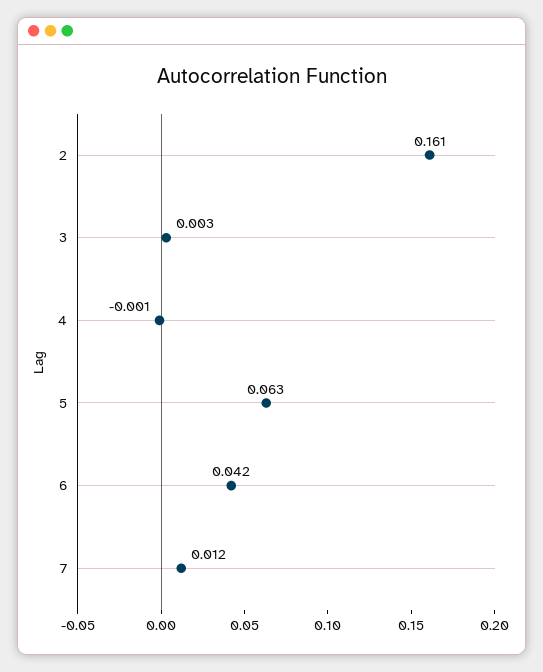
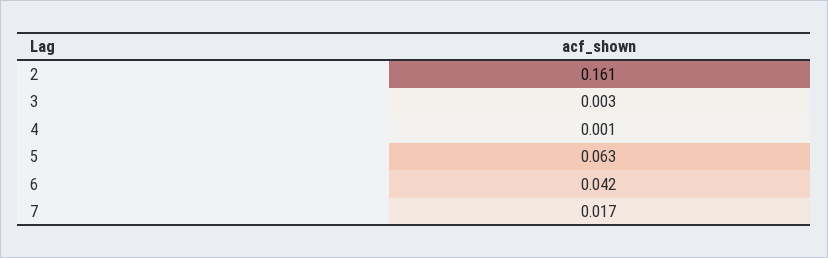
4: -0.001 -> 0.001
7: 0.012 -> 0.017

